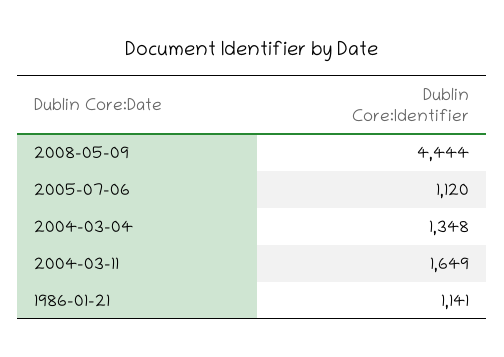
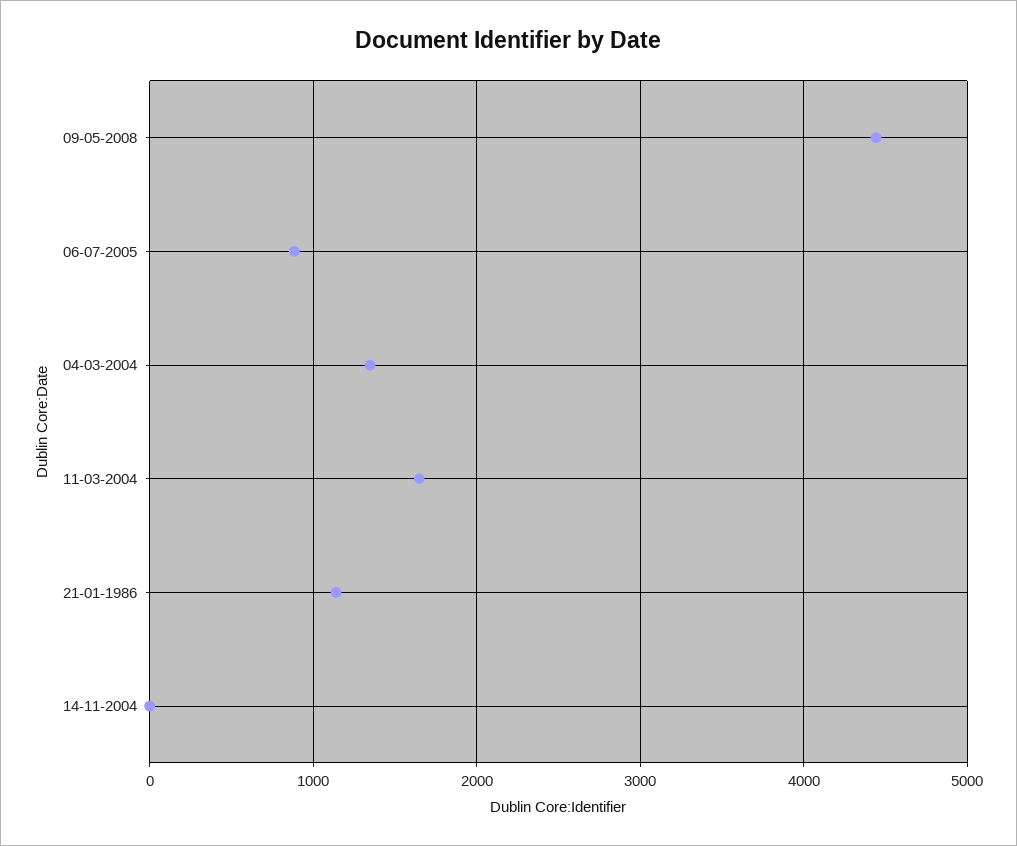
2005-07-06: 1120 -> 900
14-11-2004: none -> 0

